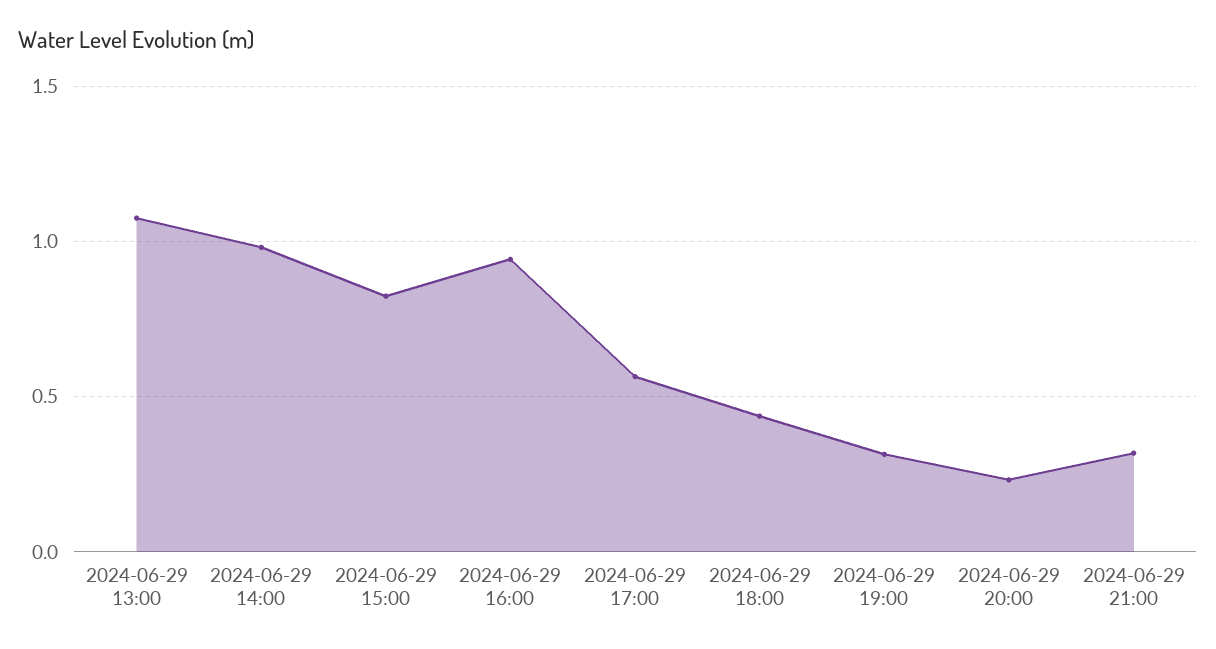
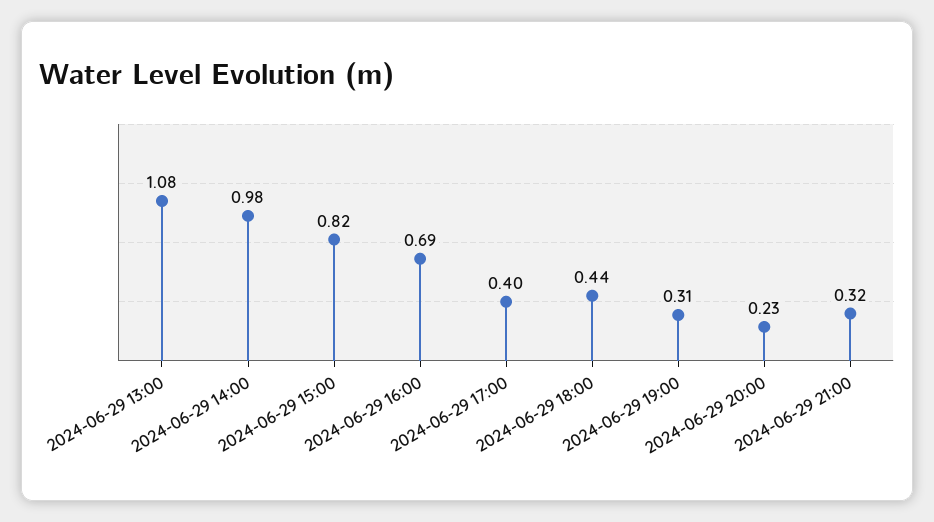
2024-06-29 16:00: 0.95 -> 0.69
2024-06-29 17:00: 0.55 -> 0.4

